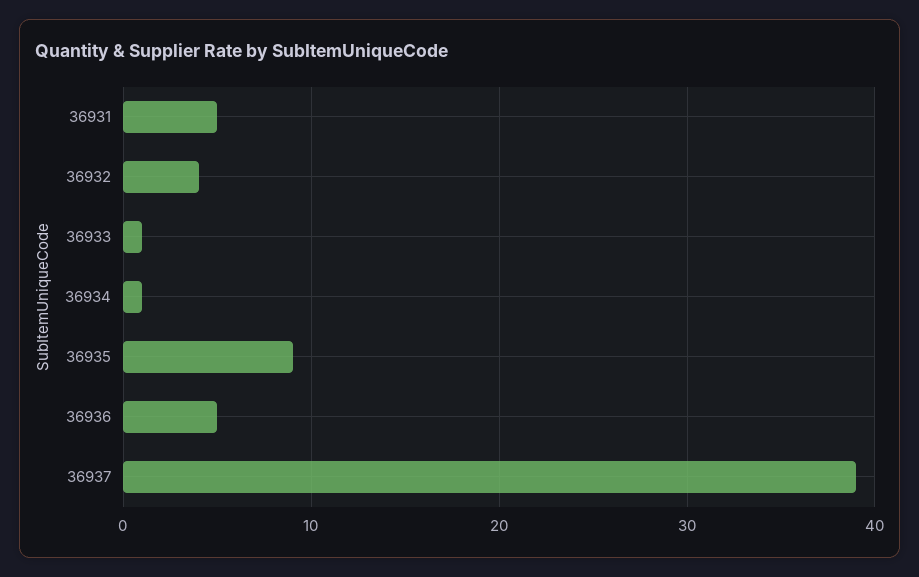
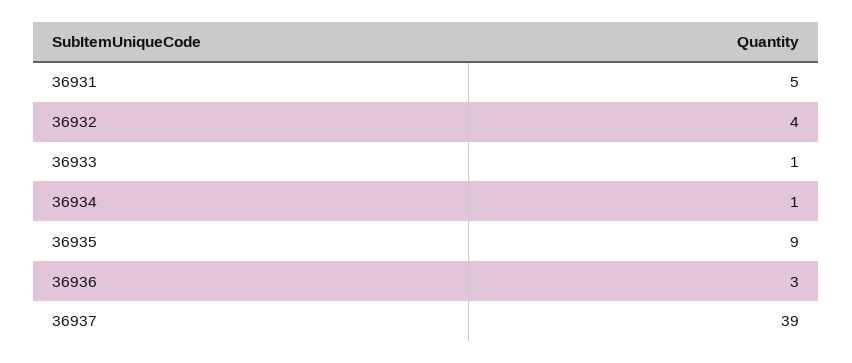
36936: 5 -> 3

